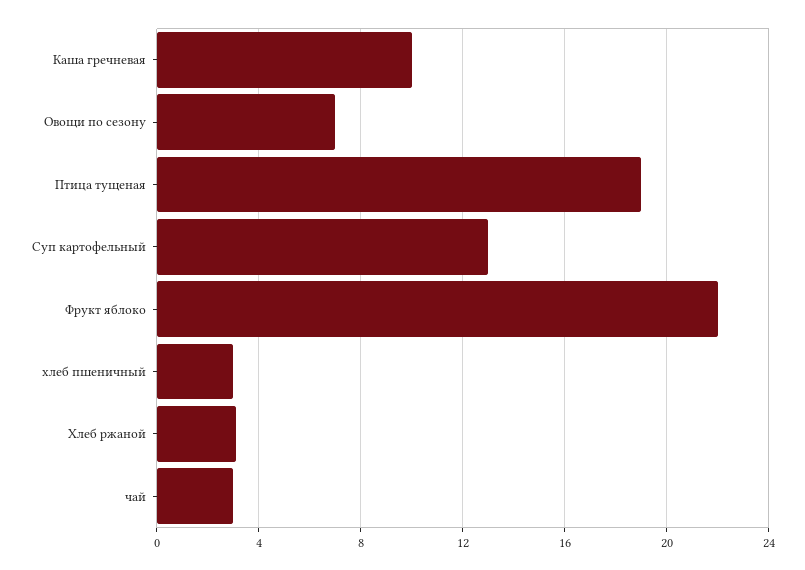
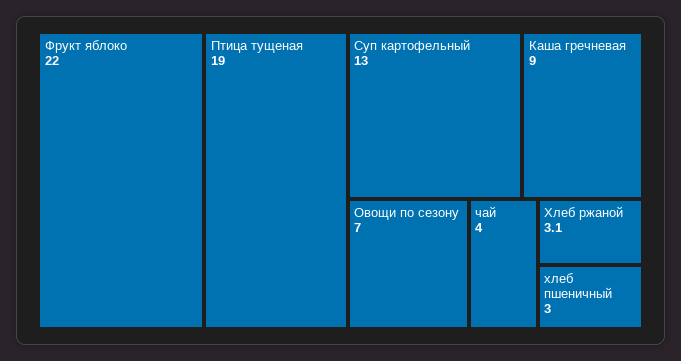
Каша гречневая: 10 -> 9
чай: 3 -> 4

